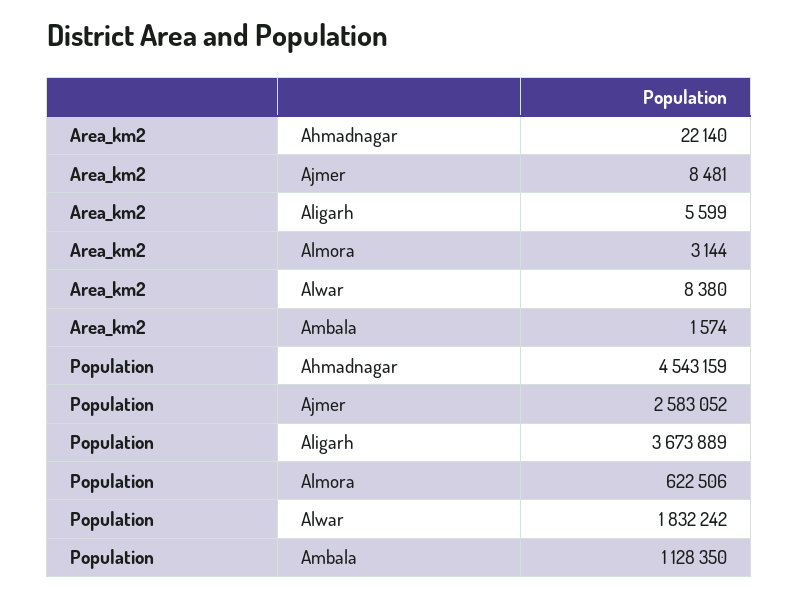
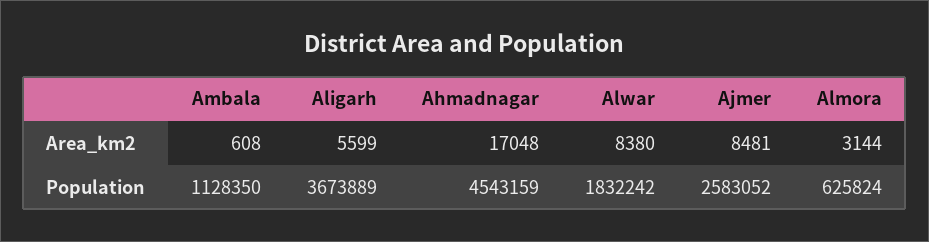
Area_km2, Ahmadnagar: 22140 -> 17048
Area_km2, Ambala: 1574 -> 608
Population, Almora: 622506 -> 625824

